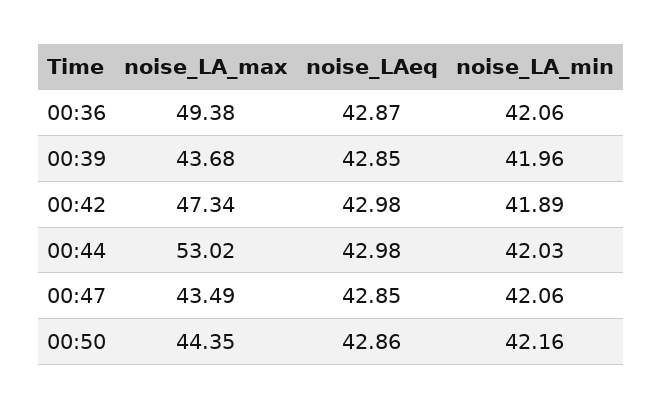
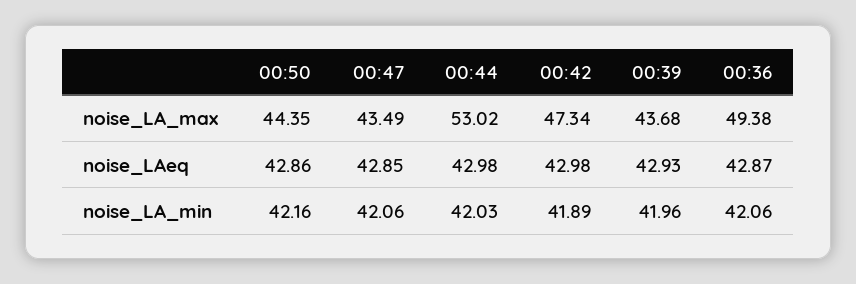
noise_LAeq, 00:39: 42.85 -> 42.93

